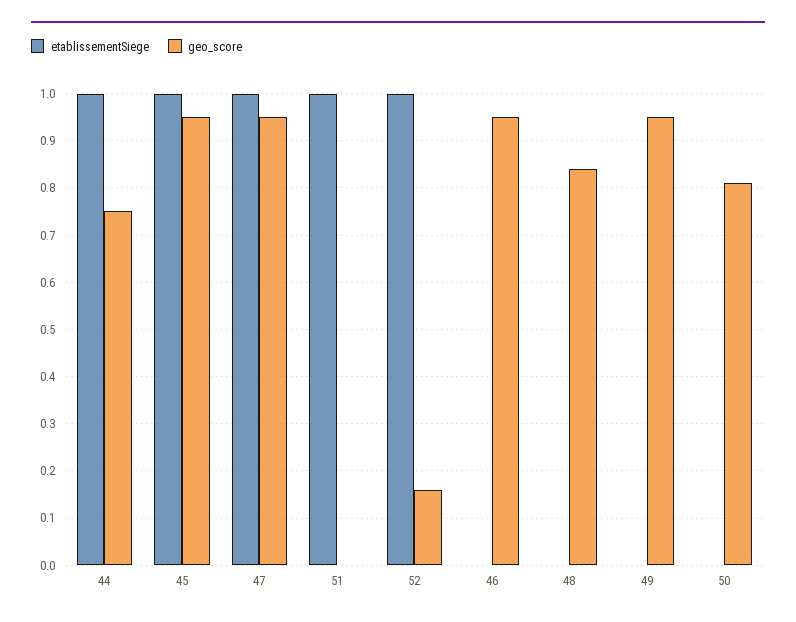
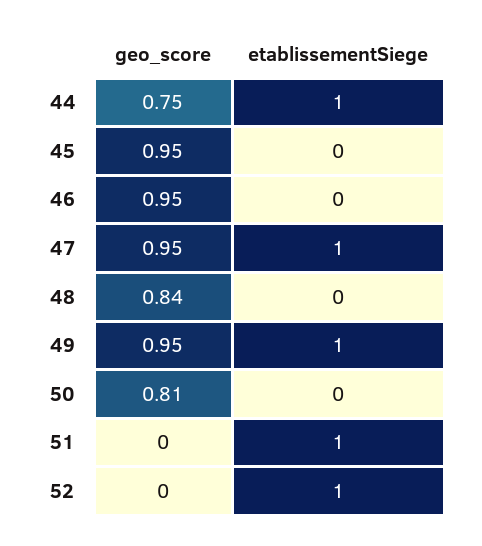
etablissementSiege, 45: 1 -> 0
geo_score, 52: 0.15 -> 0
etablissementSiege, 49: 0 -> 1

